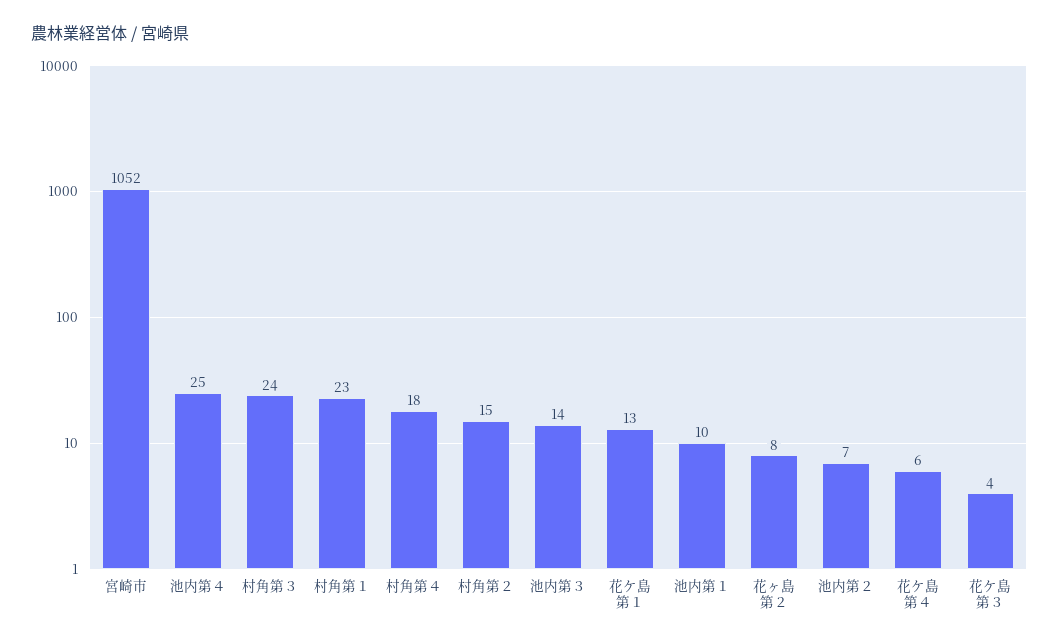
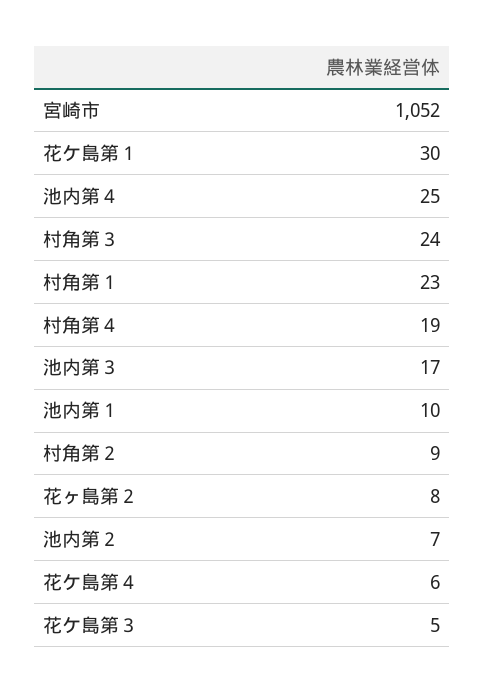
村角第４: 18 -> 19
村角第２: 15 -> 9
池内第３: 14 -> 17
花ケ島第１: 13 -> 30
花ケ島第３: 4 -> 5

